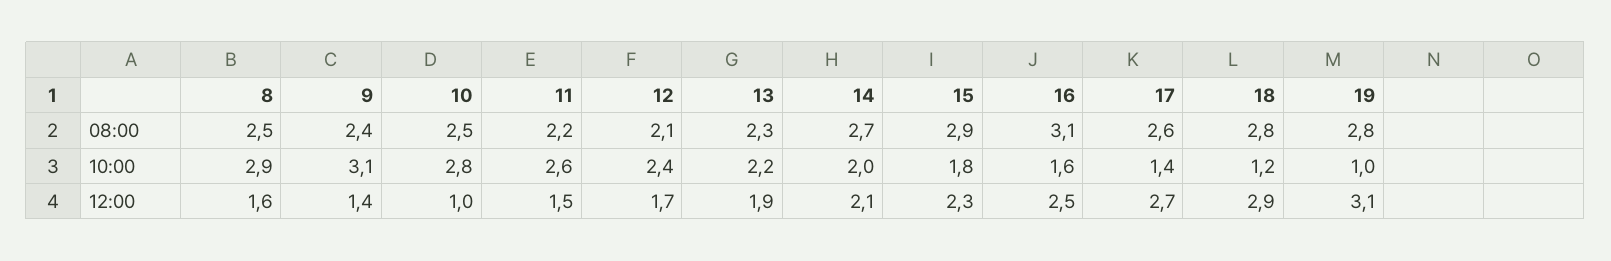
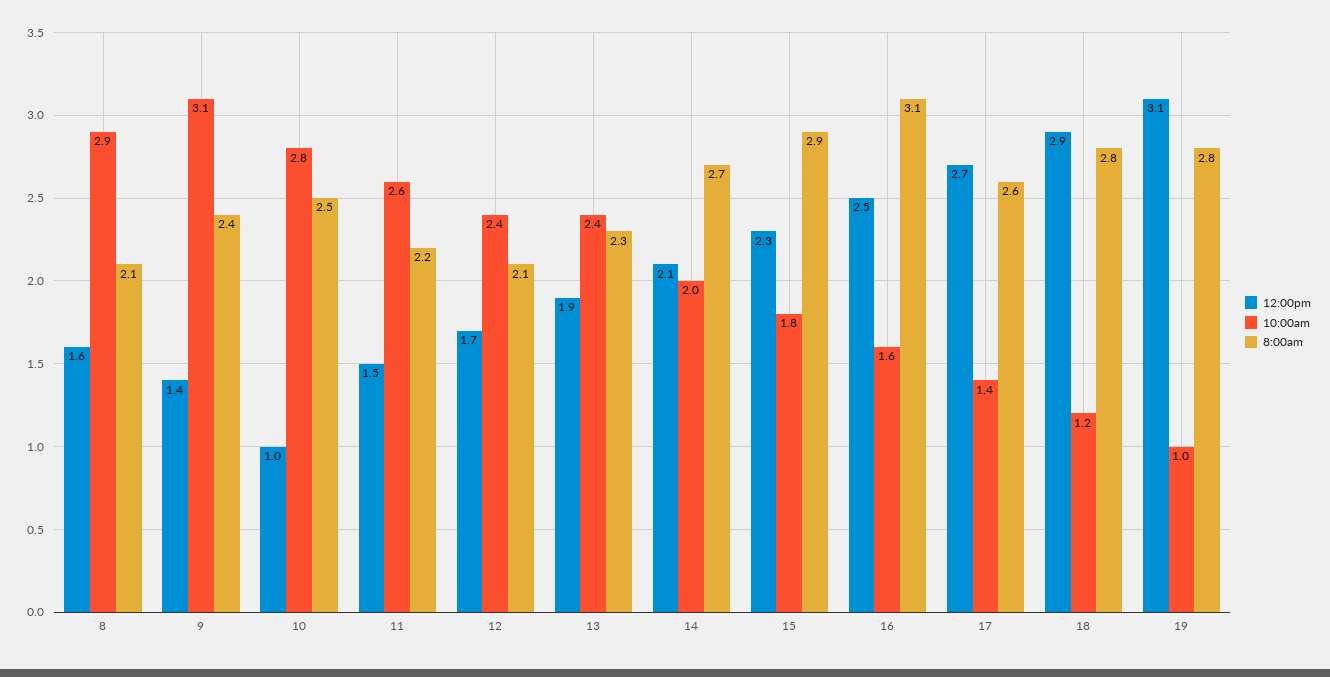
08:00, 8: 2.5 -> 2.1
10:00, 13: 2.2 -> 2.4

